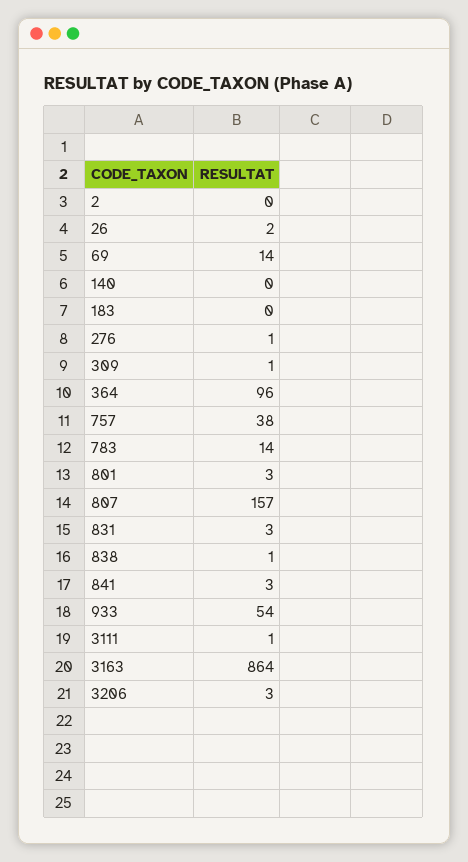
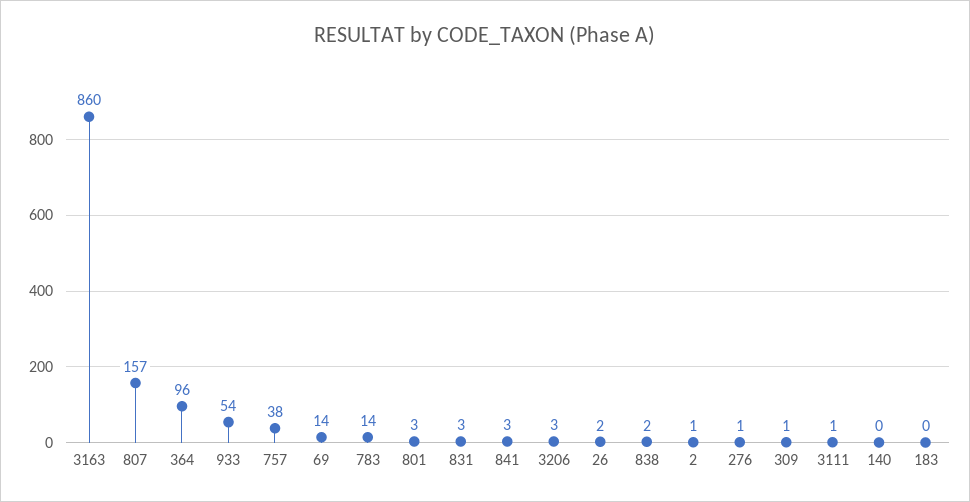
2: 0 -> 1
838: 1 -> 2
3163: 864 -> 860

